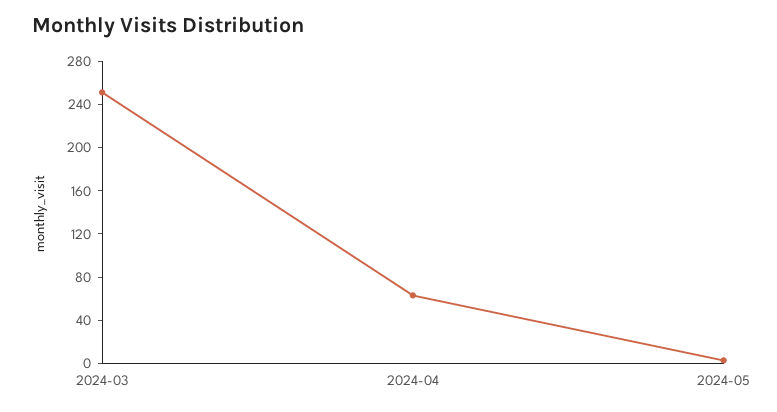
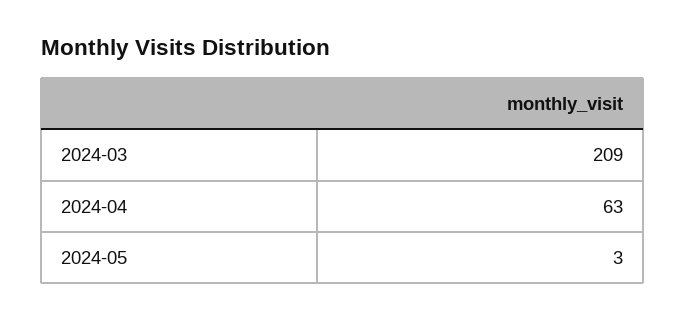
2024-03: 250 -> 209

